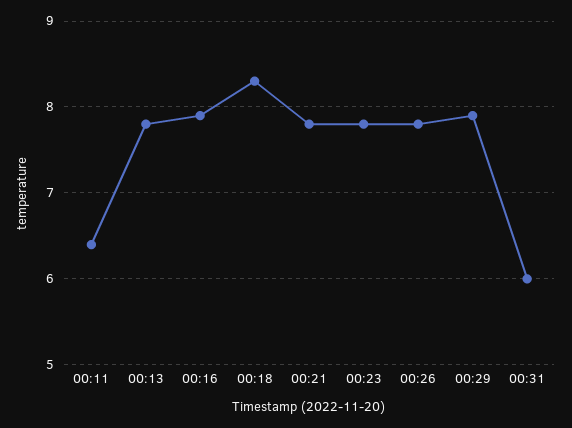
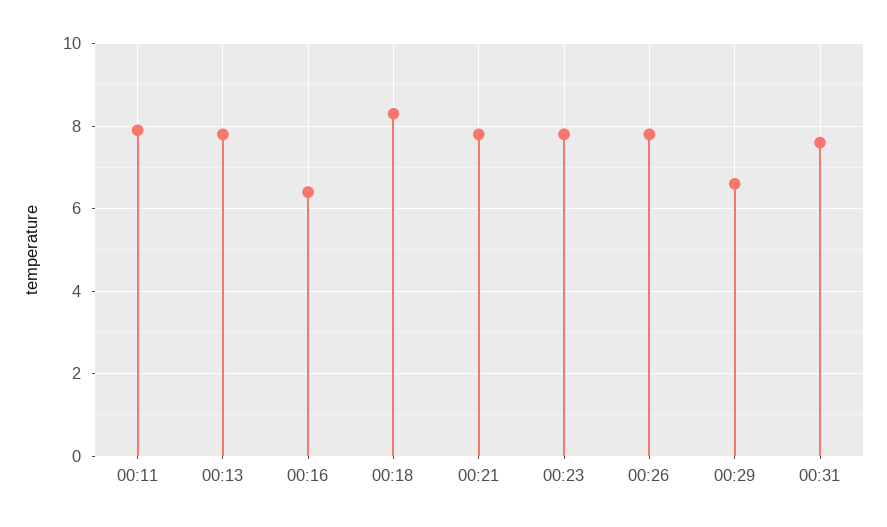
00:11: 6.4 -> 8
00:16: 7.9 -> 6.5
00:29: 7.9 -> 6.5
00:31: 6 -> 7.5

